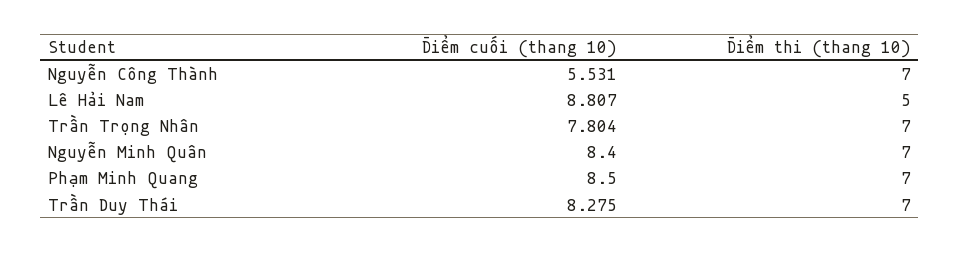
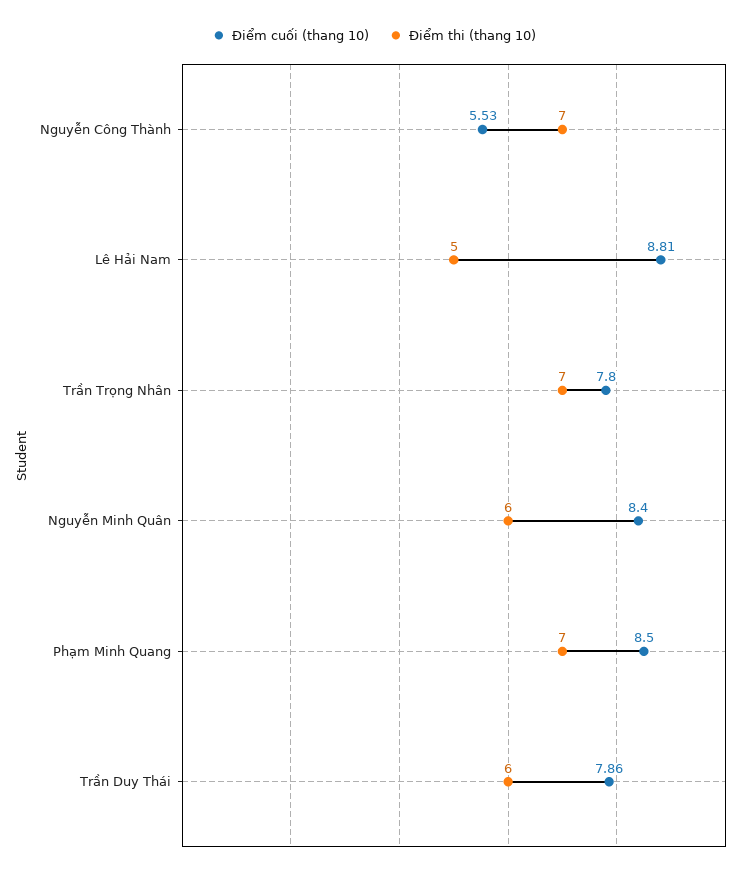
Điểm thi (thang 10), Nguyễn Minh Quân: 7 -> 6
Điểm cuối (thang 10), Trần Duy Thái: 8.275 -> 7.86
Điểm thi (thang 10), Trần Duy Thái: 7 -> 6

